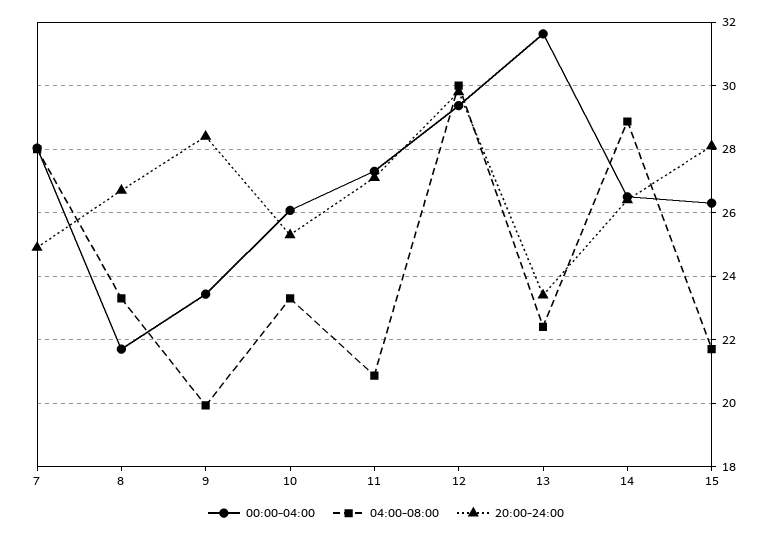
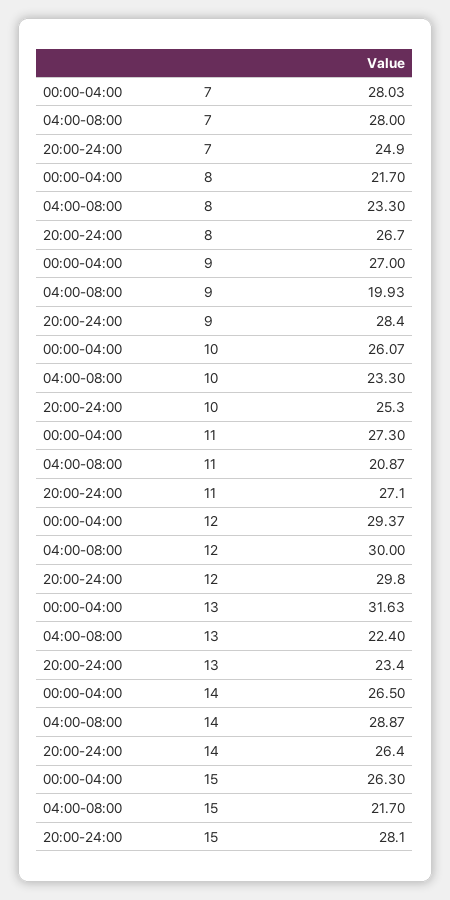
00:00-04:00, 9: 23.4 -> 27

